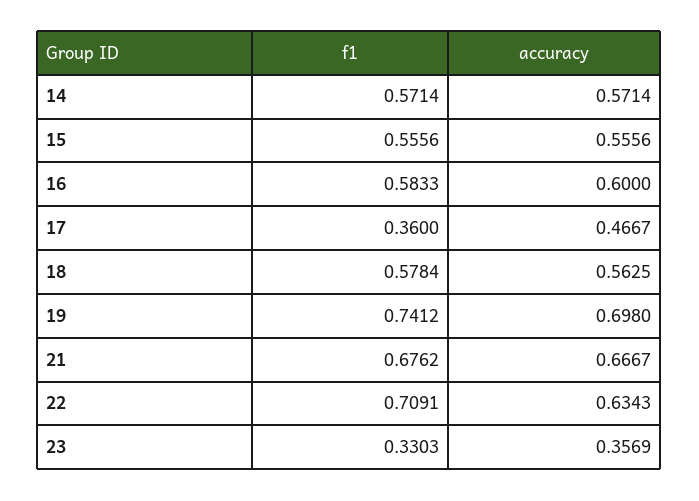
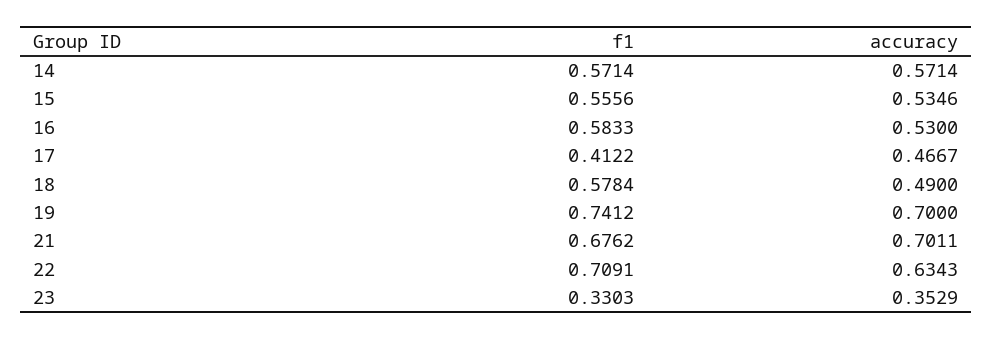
accuracy, 15: 0.5556 -> 0.5346
accuracy, 16: 0.6 -> 0.53
f1, 17: 0.36 -> 0.4122
accuracy, 18: 0.5625 -> 0.49
accuracy, 19: 0.698 -> 0.7
accuracy, 21: 0.6667 -> 0.7011
accuracy, 23: 0.3569 -> 0.3529

